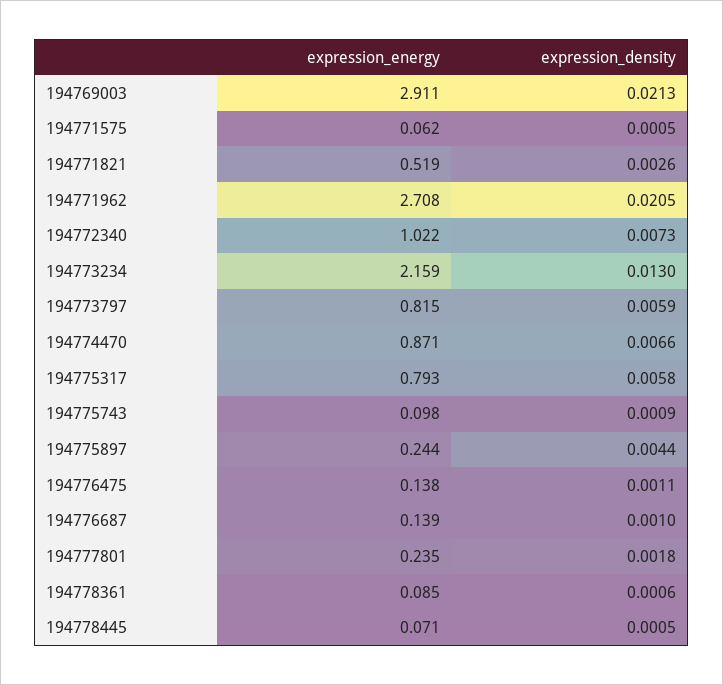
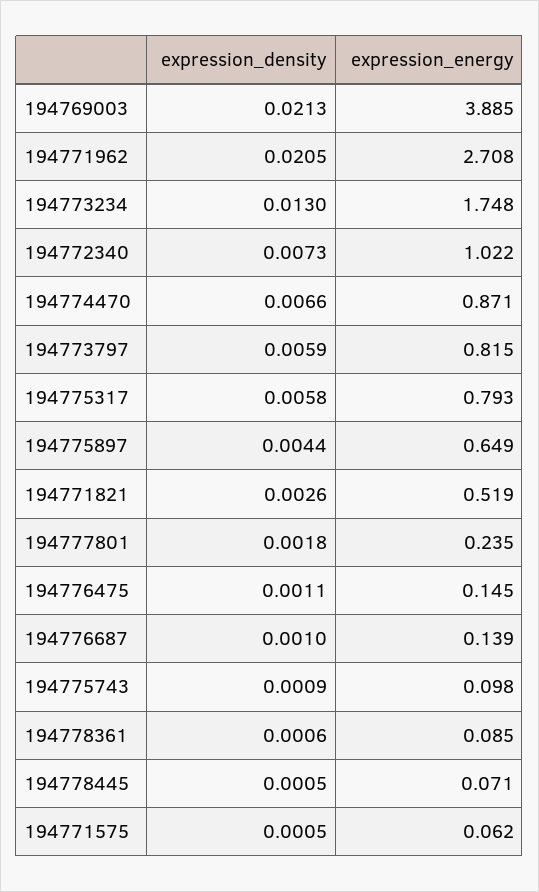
expression_energy, 194769003: 2.911 -> 3.885
expression_energy, 194773234: 2.159 -> 1.748
expression_energy, 194775897: 0.244 -> 0.649
expression_energy, 194776475: 0.138 -> 0.145

